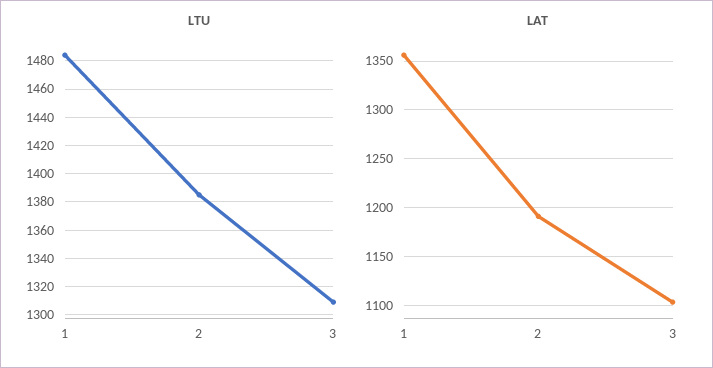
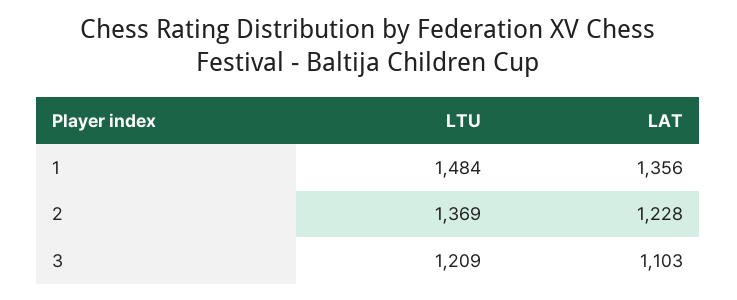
LTU, 2: 1385 -> 1369
LTU, 3: 1310 -> 1209
LAT, 2: 1190 -> 1228

